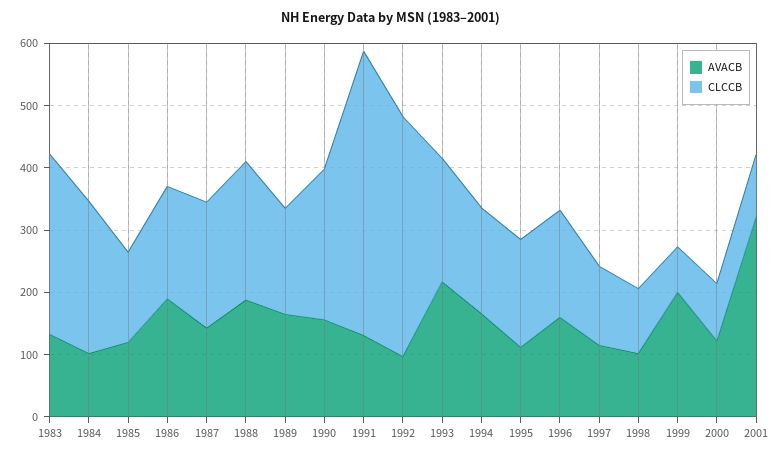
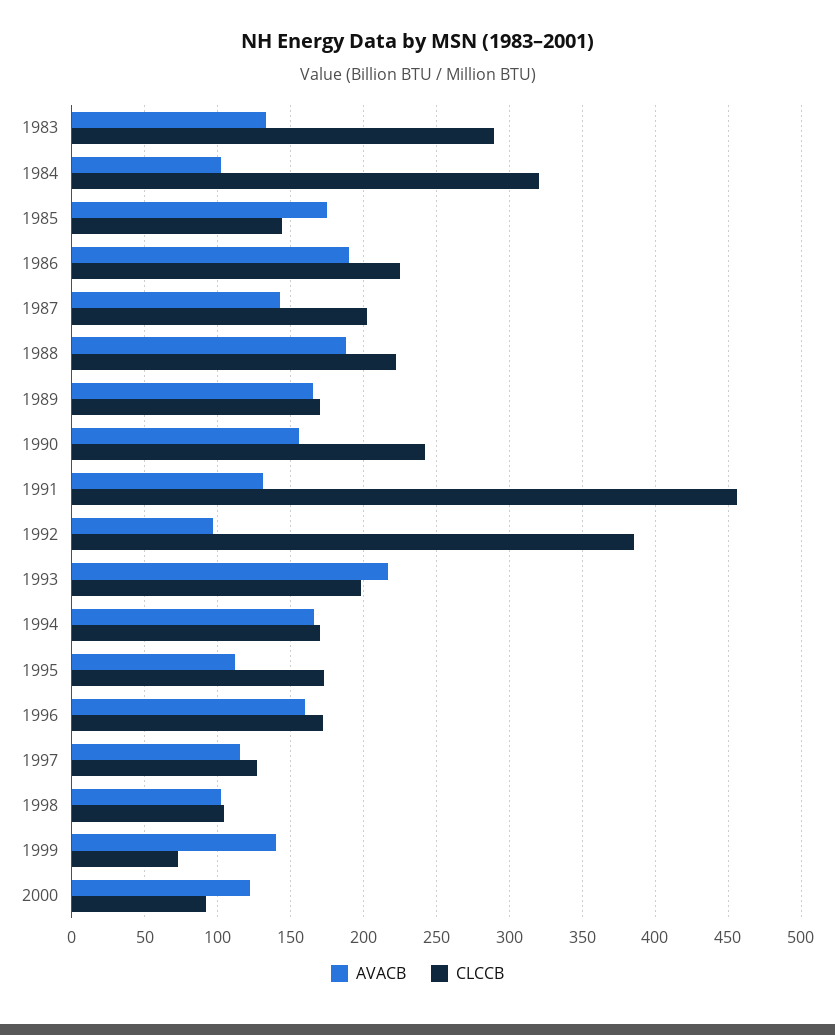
CLCCB, 1984: 240 -> 320
AVACB, 1985: 120 -> 175
CLCCB, 1986: 180 -> 225
AVACB, 1999: 200 -> 140
AVACB, 2001: 320 -> none
CLCCB, 2001: 100 -> none

